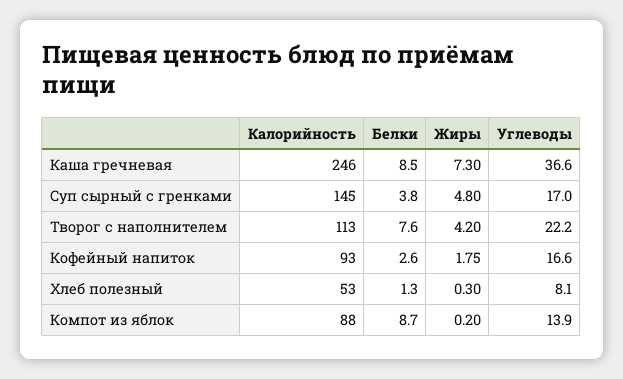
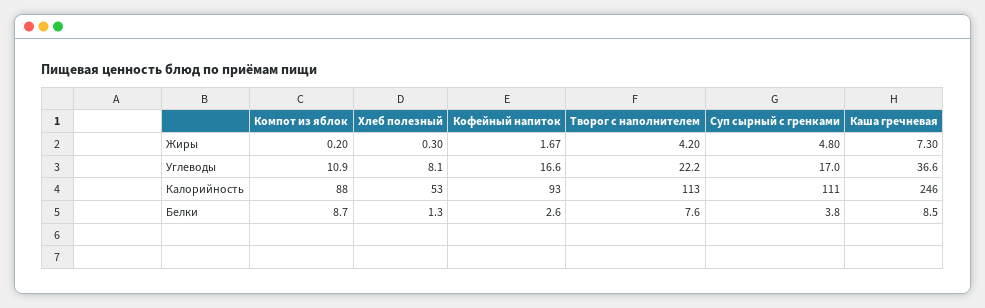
Калорийность, Суп сырный с гренками: 145 -> 111
Жиры, Кофейный напиток: 1.75 -> 1.67
Углеводы, Компот из яблок: 13.9 -> 10.9

